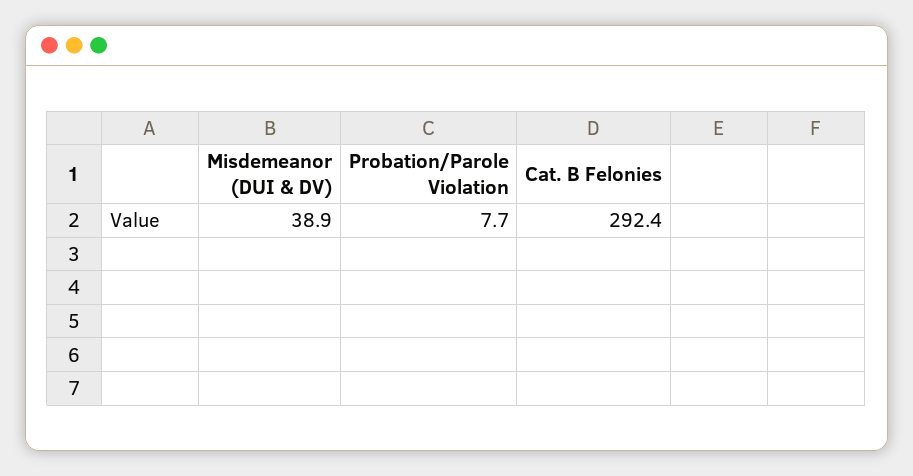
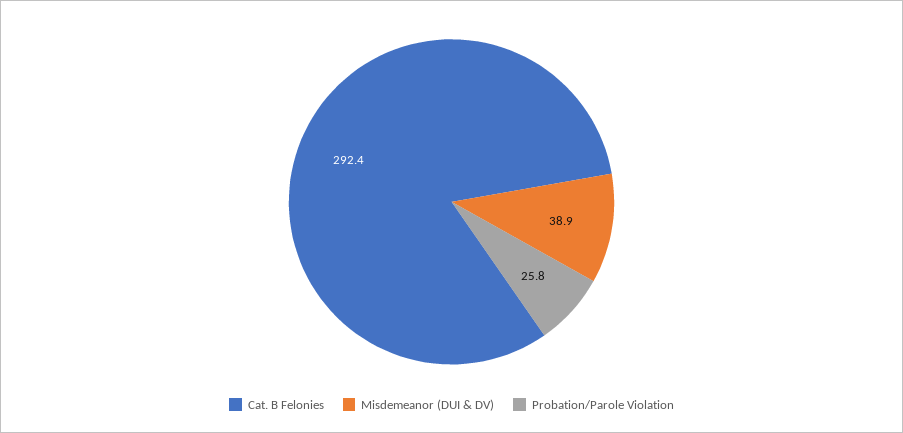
Probation/Parole Violation: 7.7 -> 25.8

